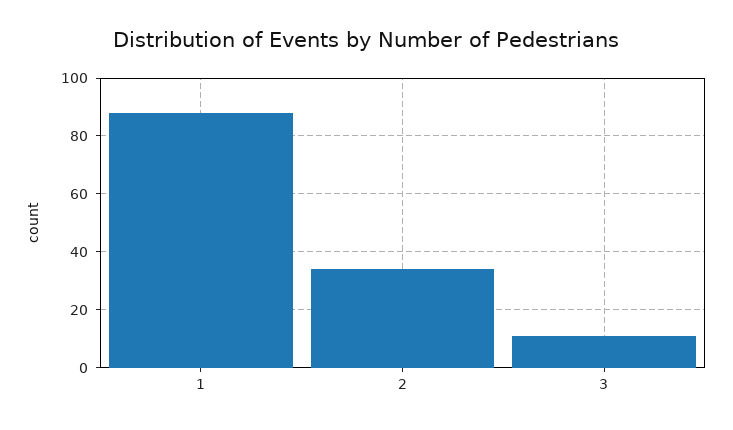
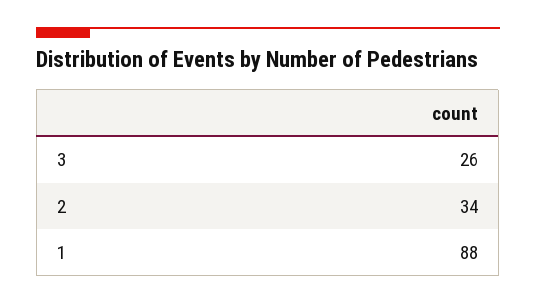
3: 10 -> 26

